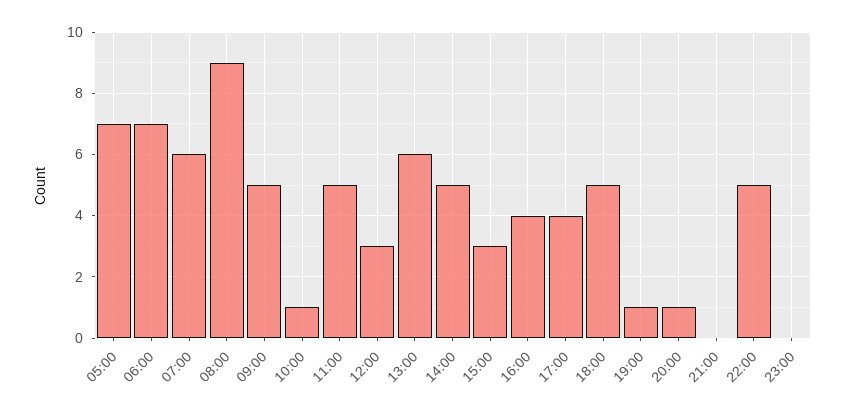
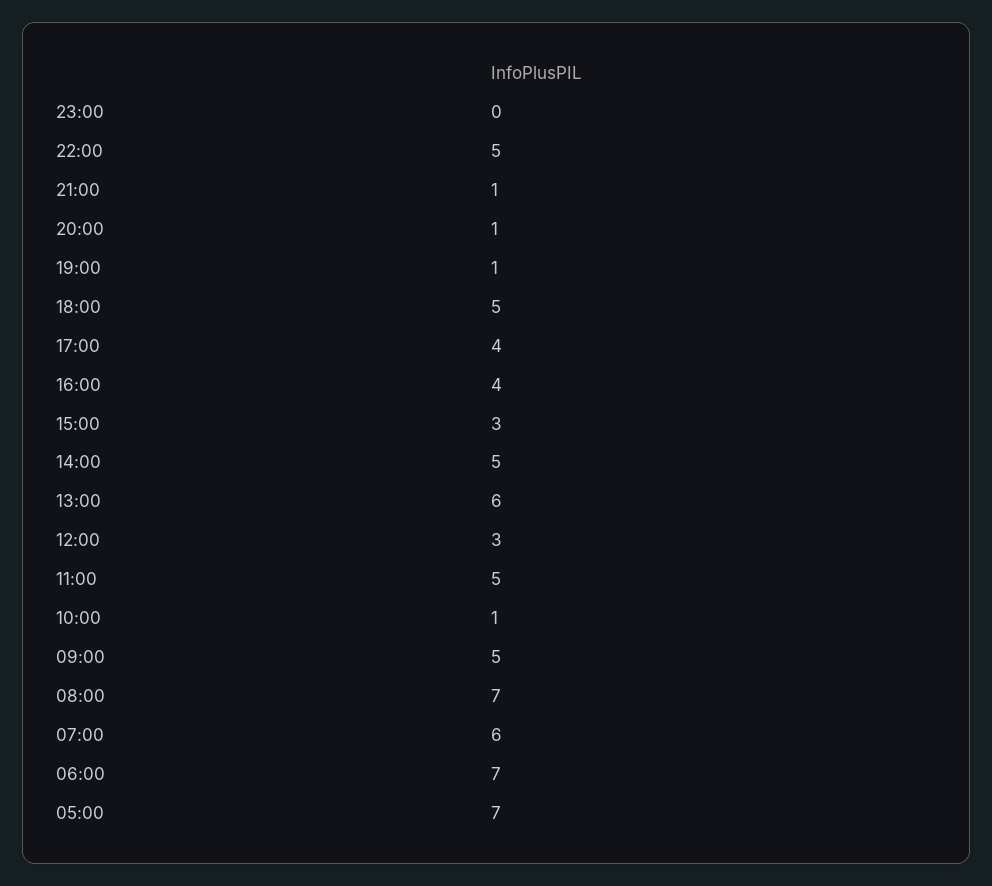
08:00: 9 -> 7
21:00: 0 -> 1

